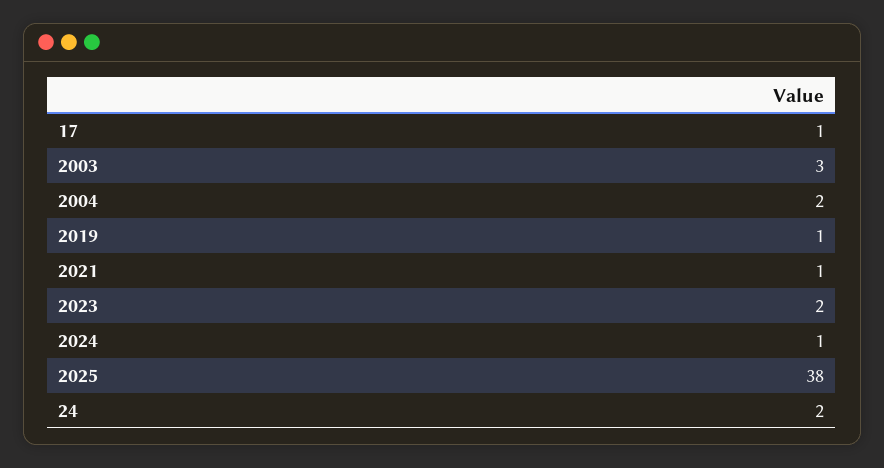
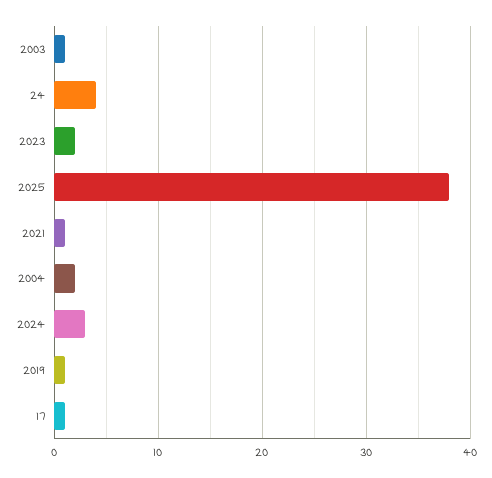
2003: 3 -> 1
2024: 1 -> 3
24: 2 -> 4

